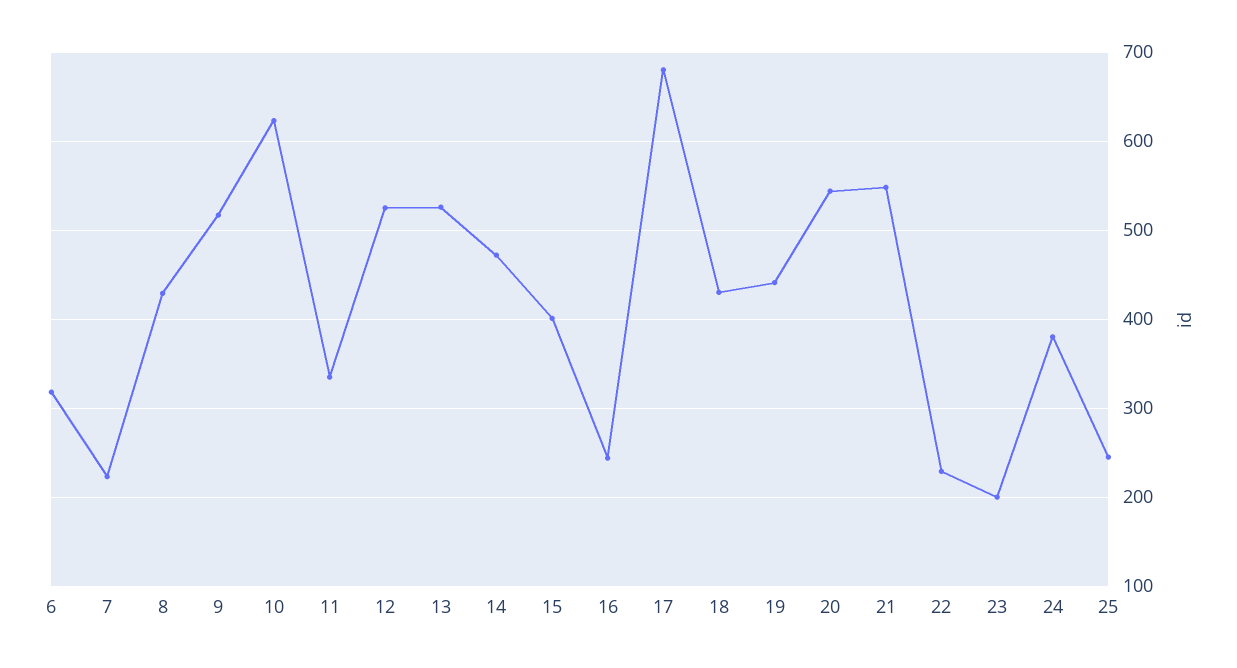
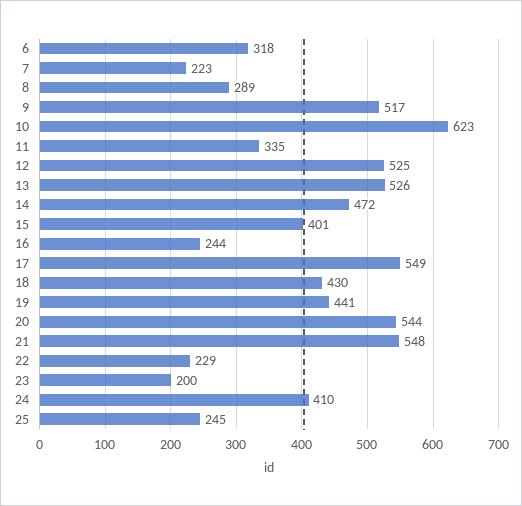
8: 430 -> 289
17: 680 -> 549
24: 380 -> 410

